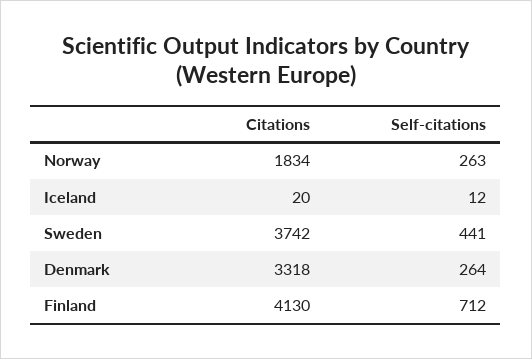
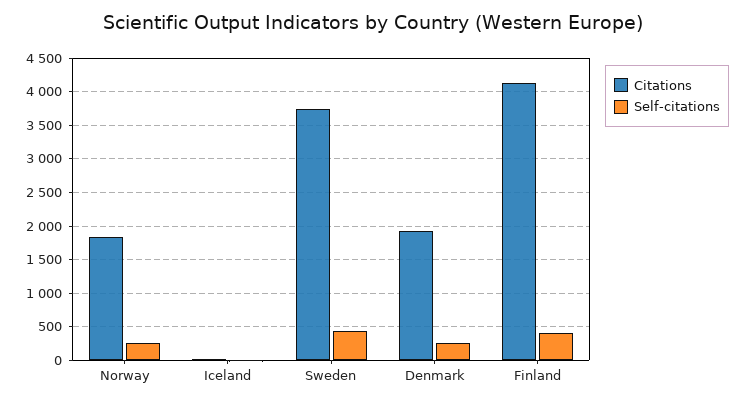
Citations, Denmark: 3318 -> 1900
Self-citations, Finland: 712 -> 400

